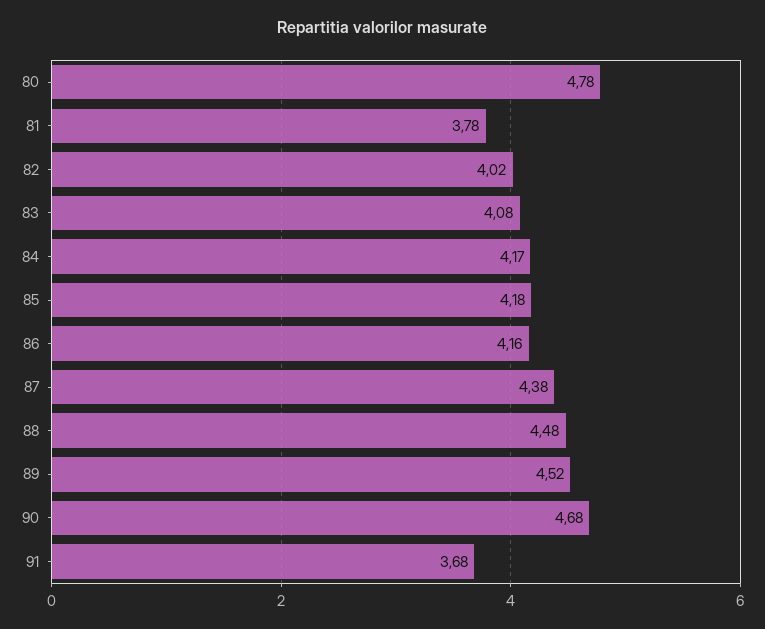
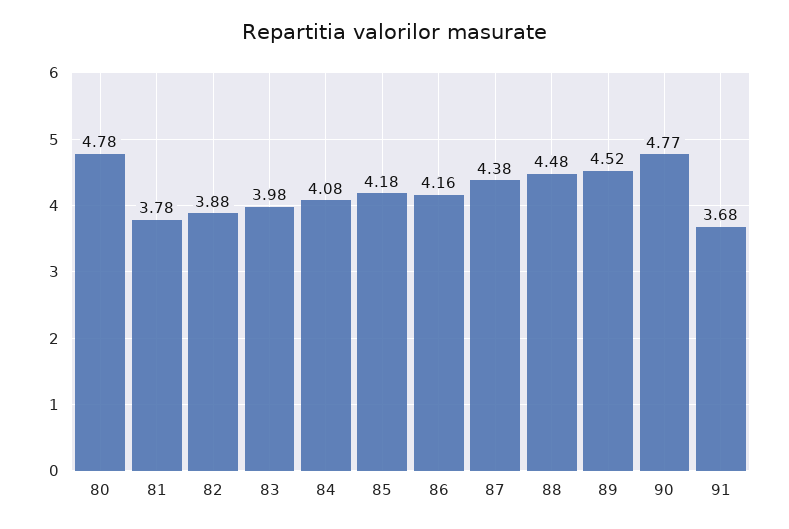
82: 4.02 -> 3.88
83: 4.08 -> 3.98
84: 4.17 -> 4.08
90: 4.68 -> 4.77

